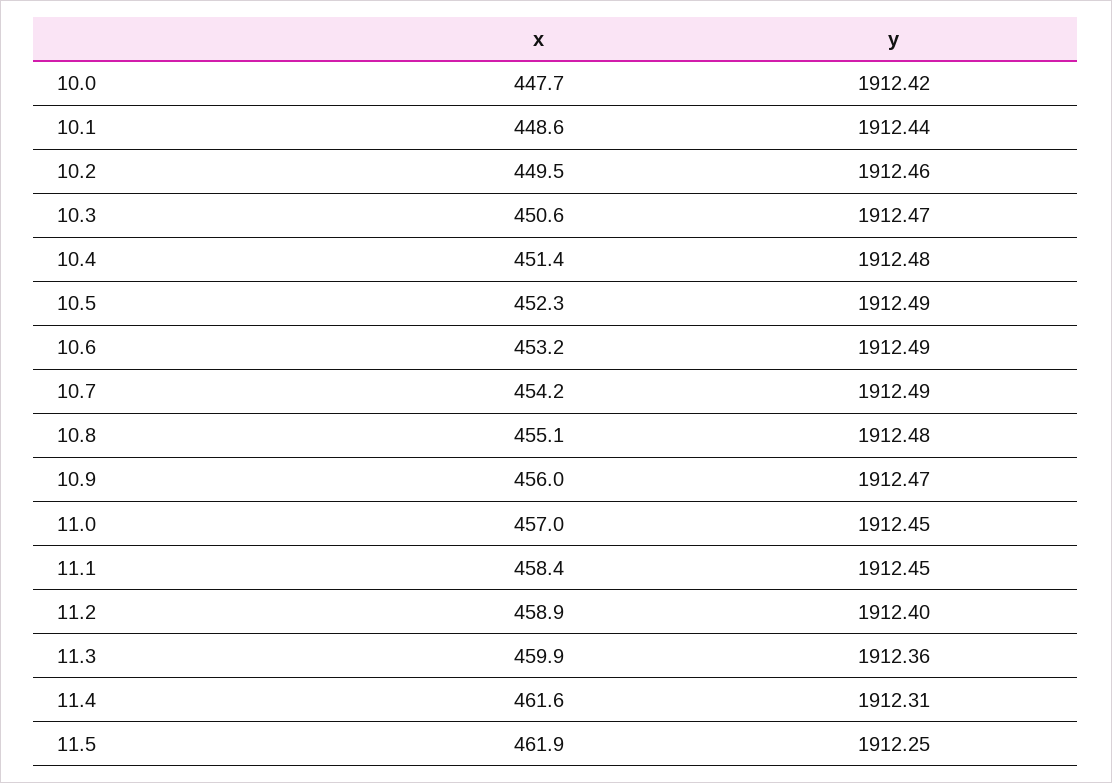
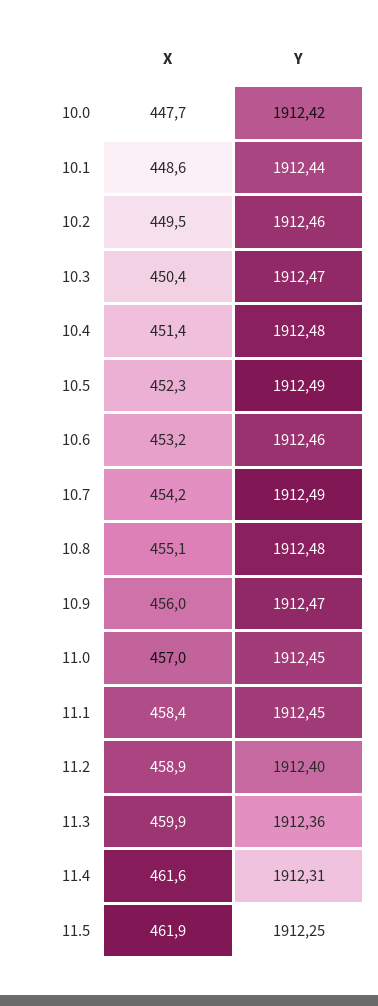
x, 10.3: 450.6 -> 450.4
y, 10.6: 1912.49 -> 1912.46

